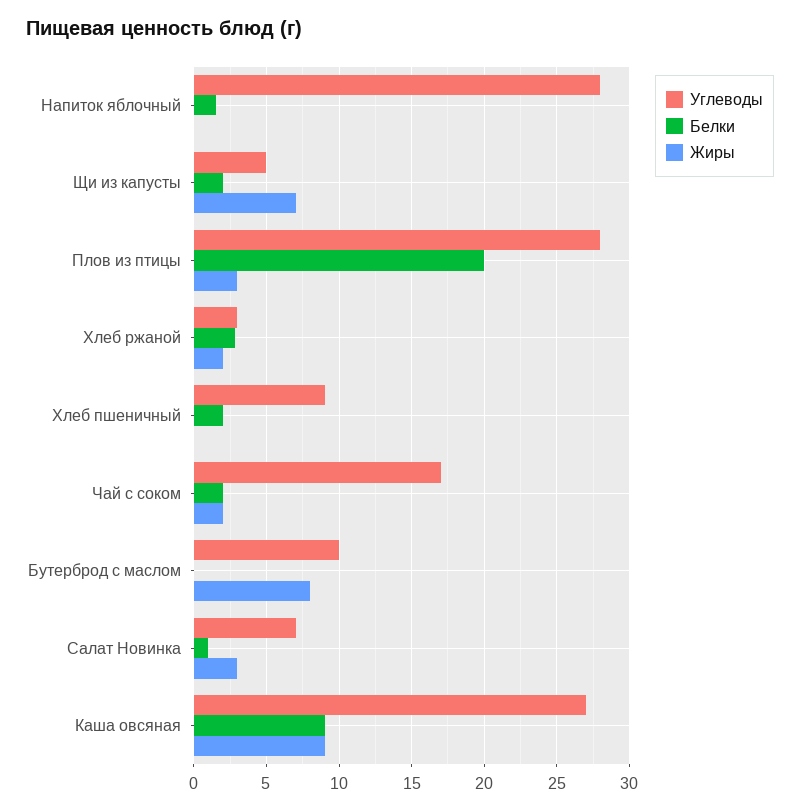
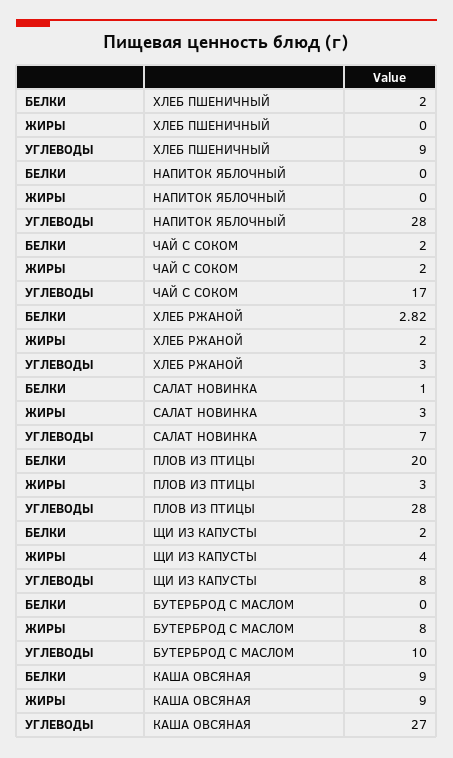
Белки, Напиток яблочный: 1.5 -> 0
Углеводы, Щи из капусты: 5 -> 8
Жиры, Щи из капусты: 7 -> 4

